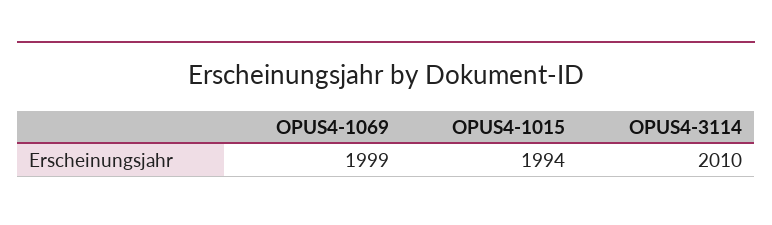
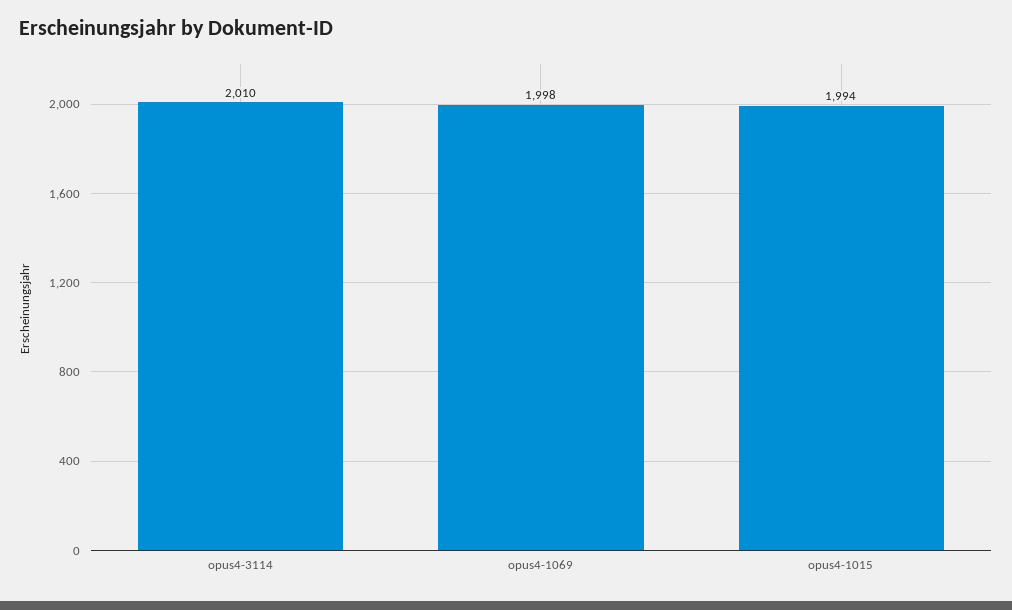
OPUS4-1069: 1999 -> 1998

